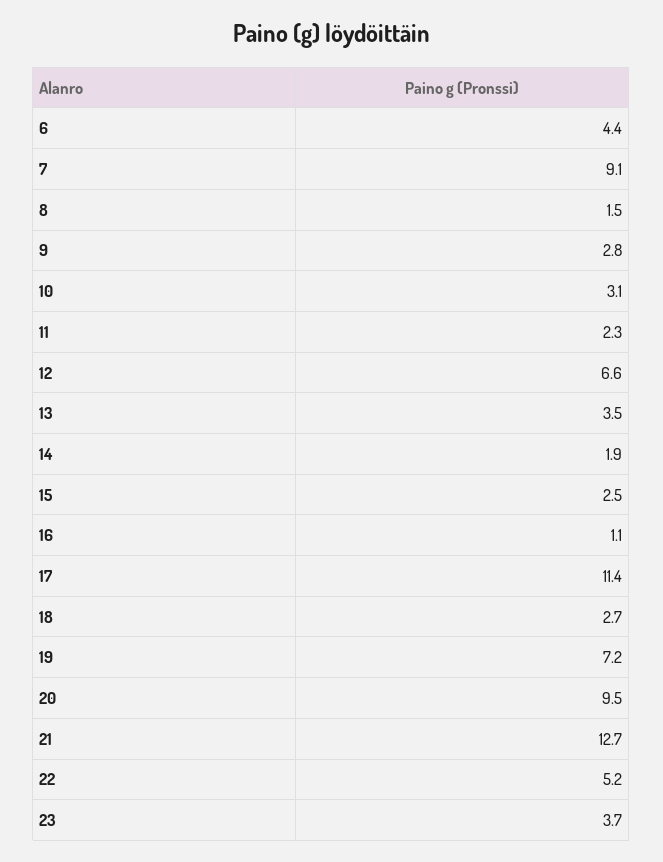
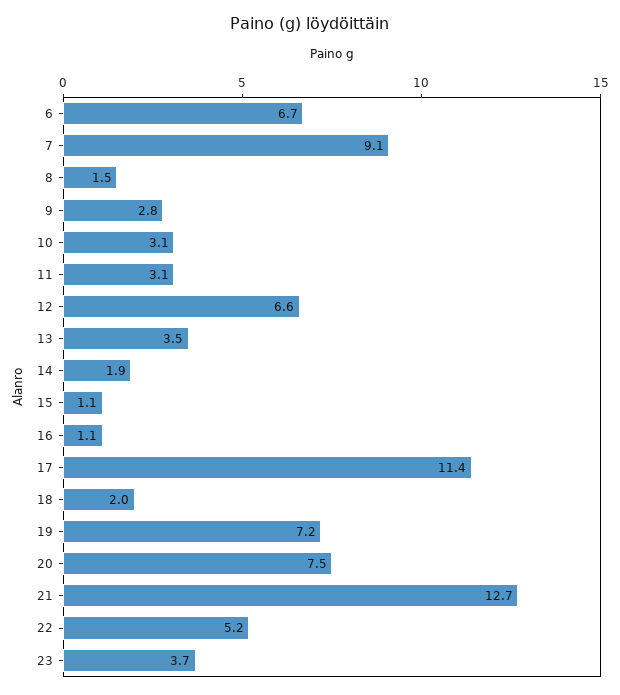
6: 4.4 -> 6.7
11: 2.3 -> 3.1
15: 2.5 -> 1.1
18: 2.7 -> 2
20: 9.5 -> 7.5

